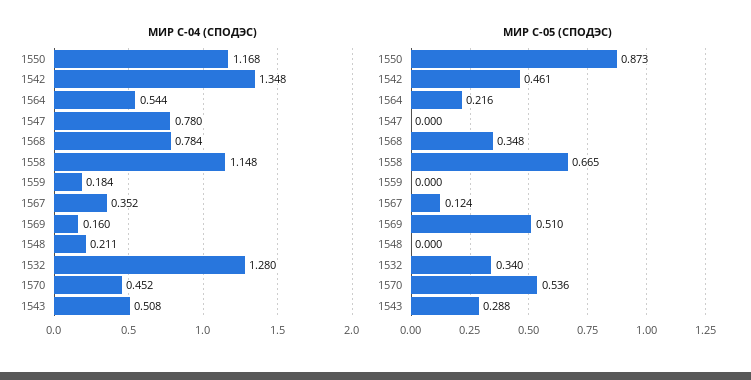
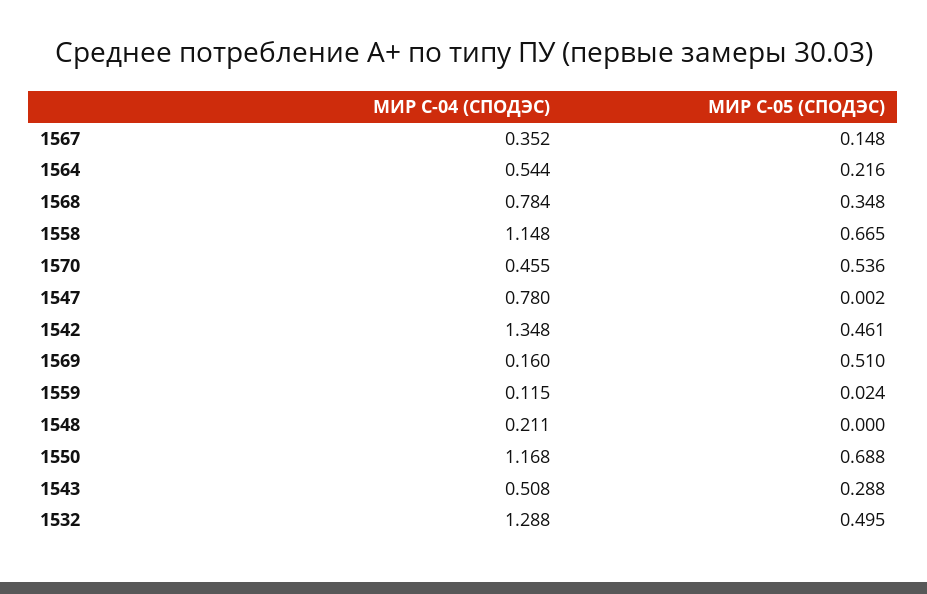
МИР С-04 (СПОДЭС), 1559: 0.184 -> 0.115
МИР С-04 (СПОДЭС), 1532: 1.28 -> 1.288
МИР С-04 (СПОДЭС), 1570: 0.452 -> 0.455
МИР С-05 (СПОДЭС), 1550: 0.873 -> 0.688
МИР С-05 (СПОДЭС), 1547: 0 -> 0.002
МИР С-05 (СПОДЭС), 1559: 0 -> 0.024
МИР С-05 (СПОДЭС), 1567: 0.124 -> 0.148
МИР С-05 (СПОДЭС), 1532: 0.34 -> 0.495

